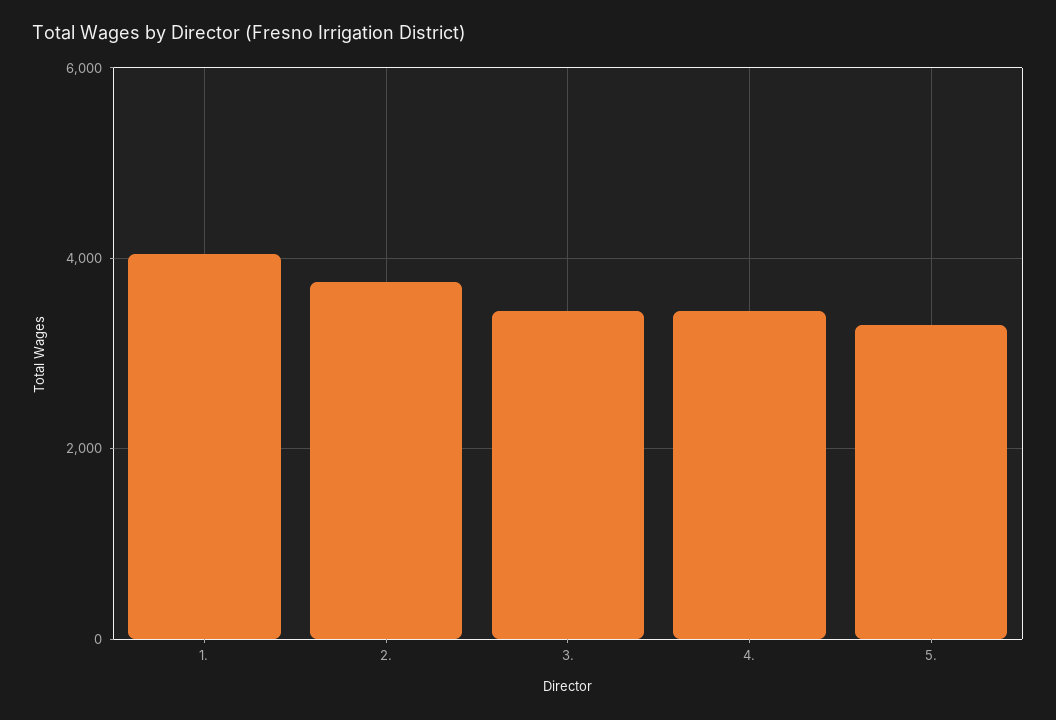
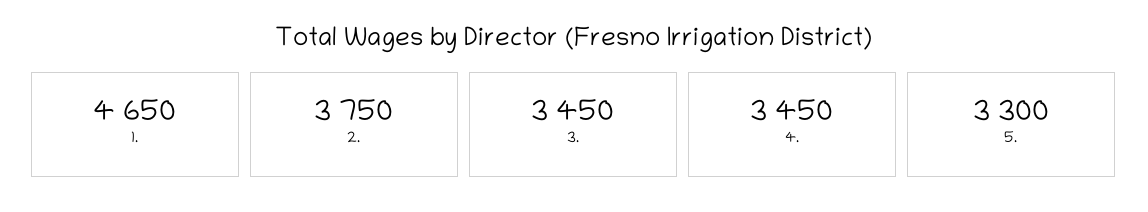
1.: 4000 -> 4650

